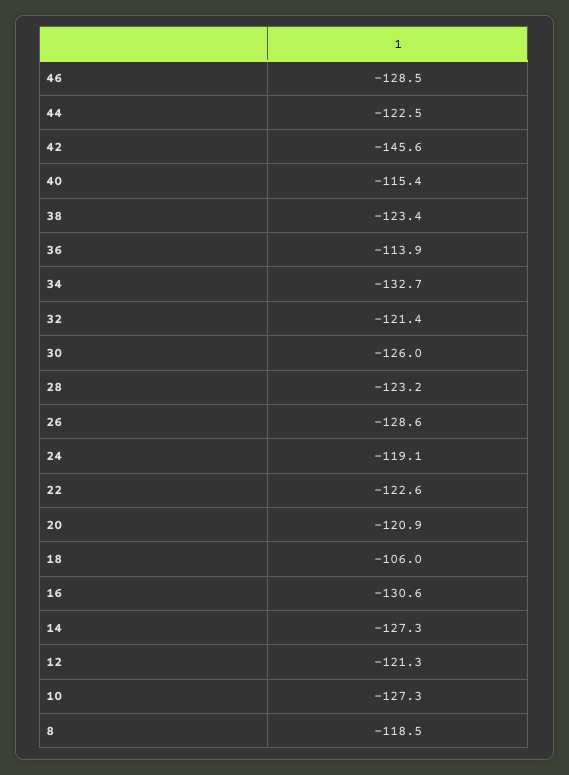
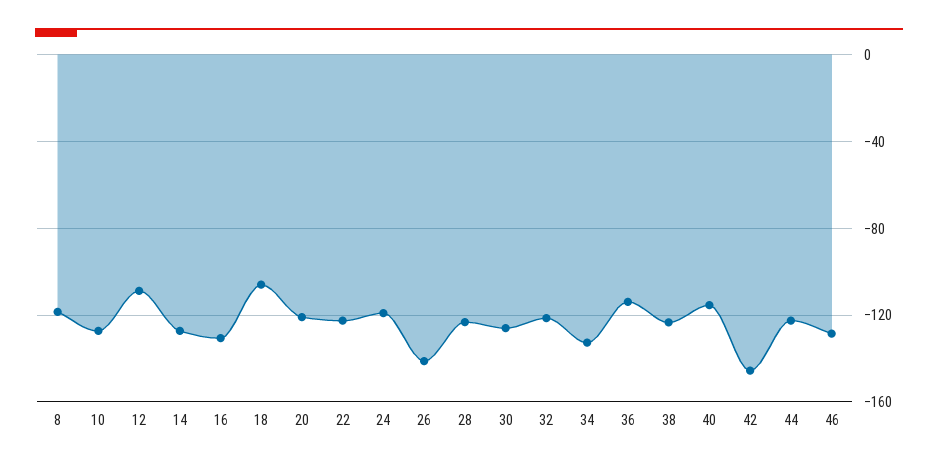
26: -128.6 -> -140
12: -121.3 -> -110

